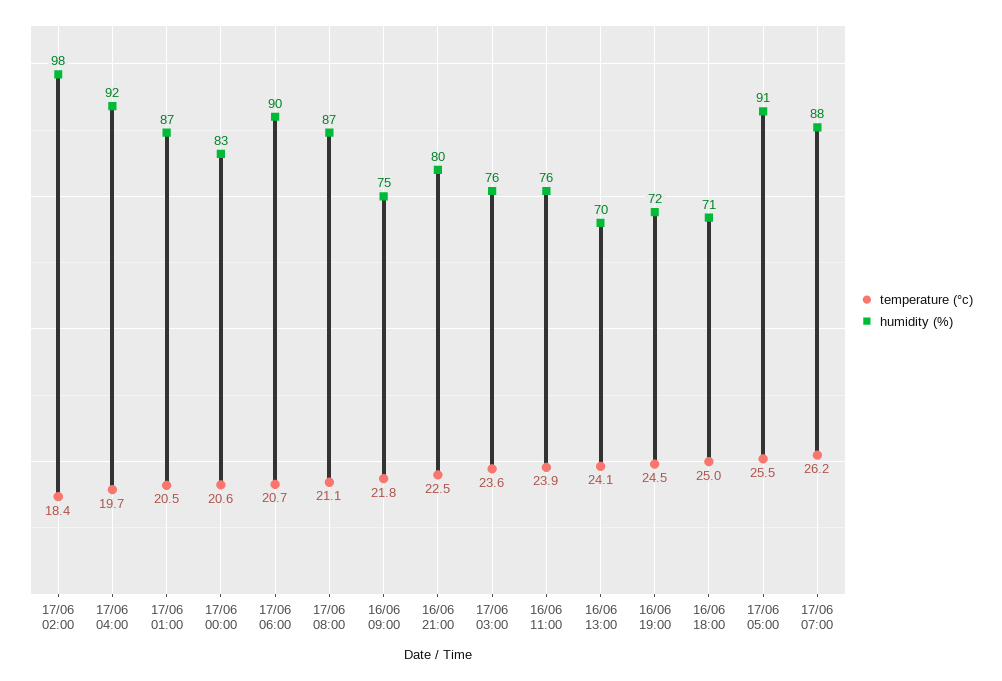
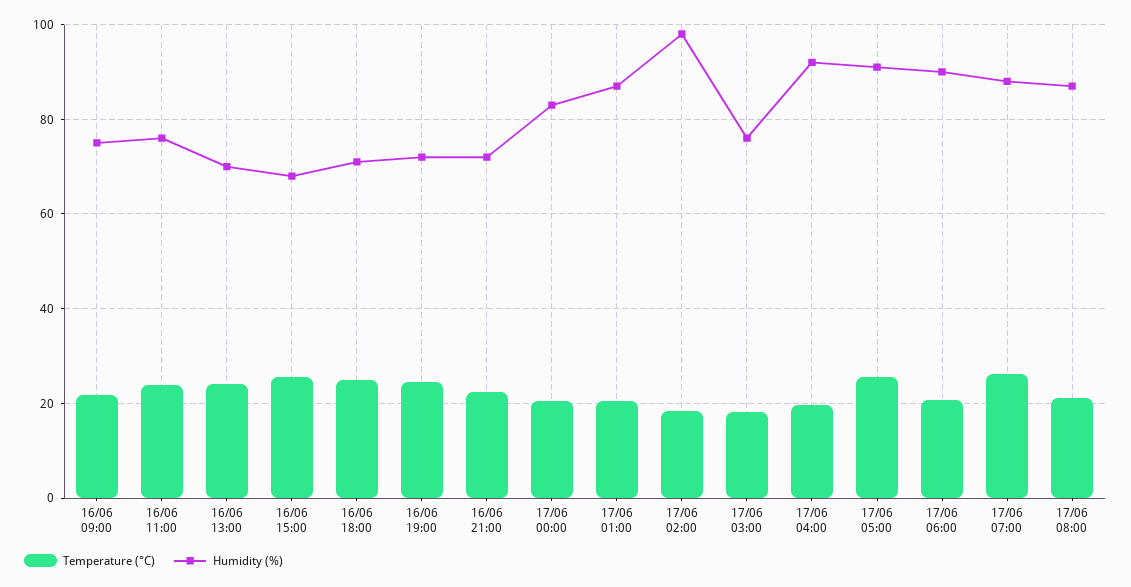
humidity (%), 16/06 21:00: 80 -> 72
temperature (°c), 17/06 03:00: 23.6 -> 18
temperature (°c), 16/06 15:00: none -> 26
humidity (%), 16/06 15:00: none -> 68

